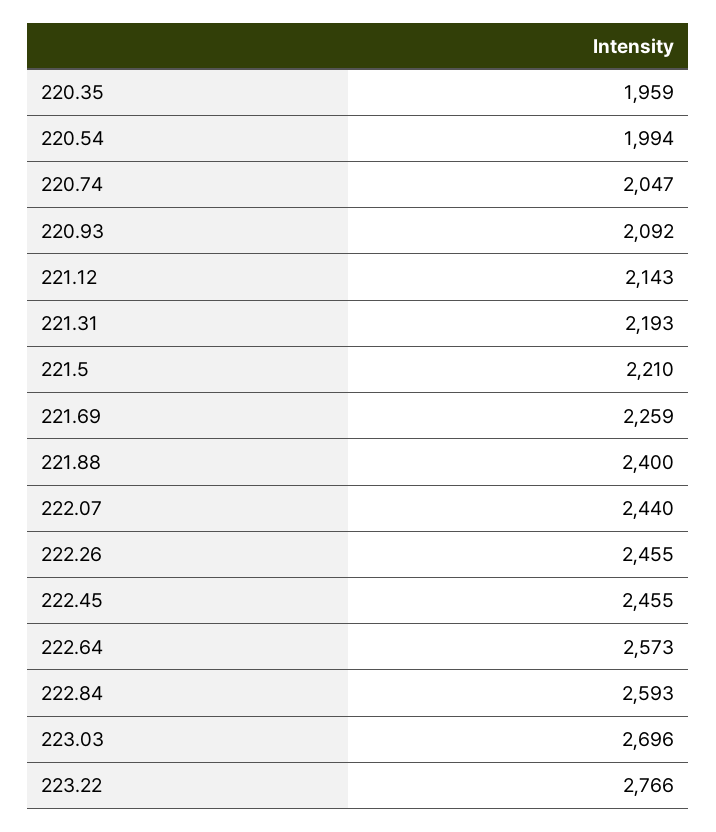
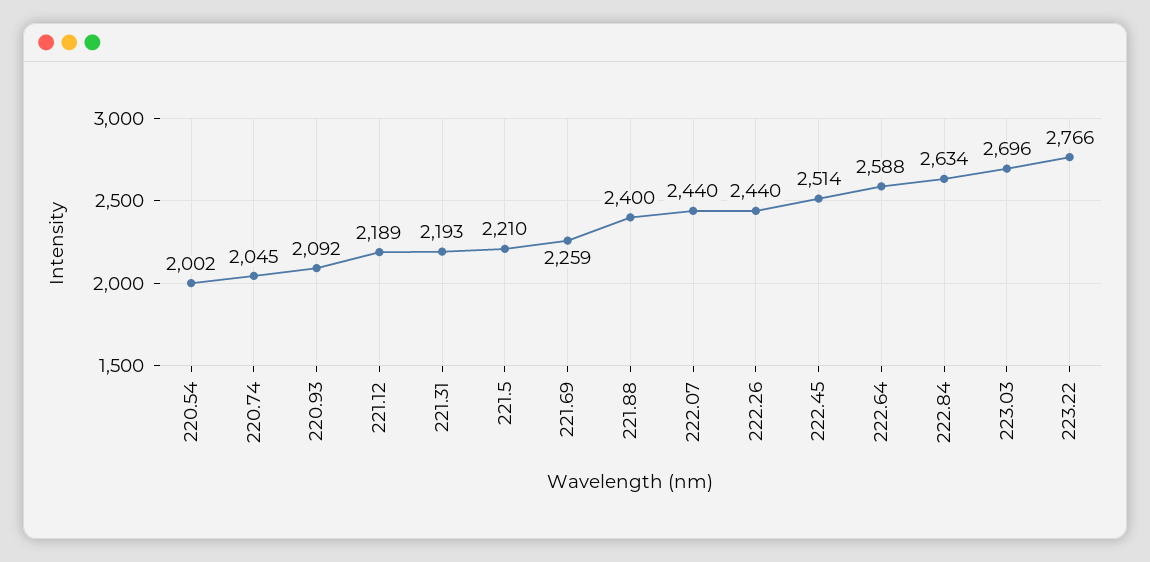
220.35: 1959 -> none
220.54: 1994 -> 2002
220.74: 2047 -> 2045
221.12: 2143 -> 2189
222.26: 2455 -> 2440
222.45: 2455 -> 2514
222.64: 2573 -> 2588
222.84: 2593 -> 2634

